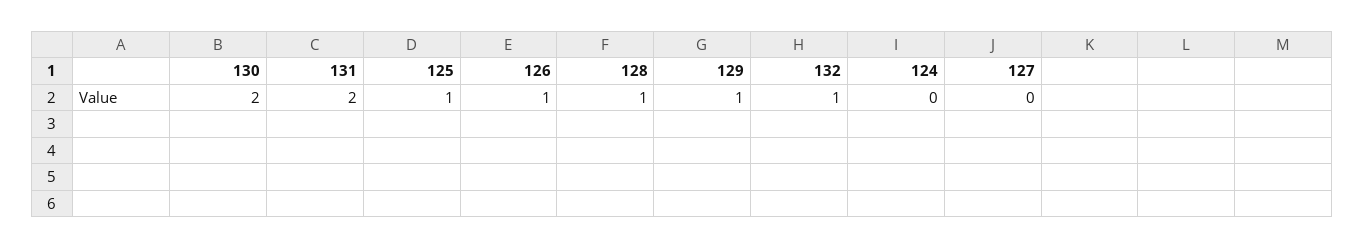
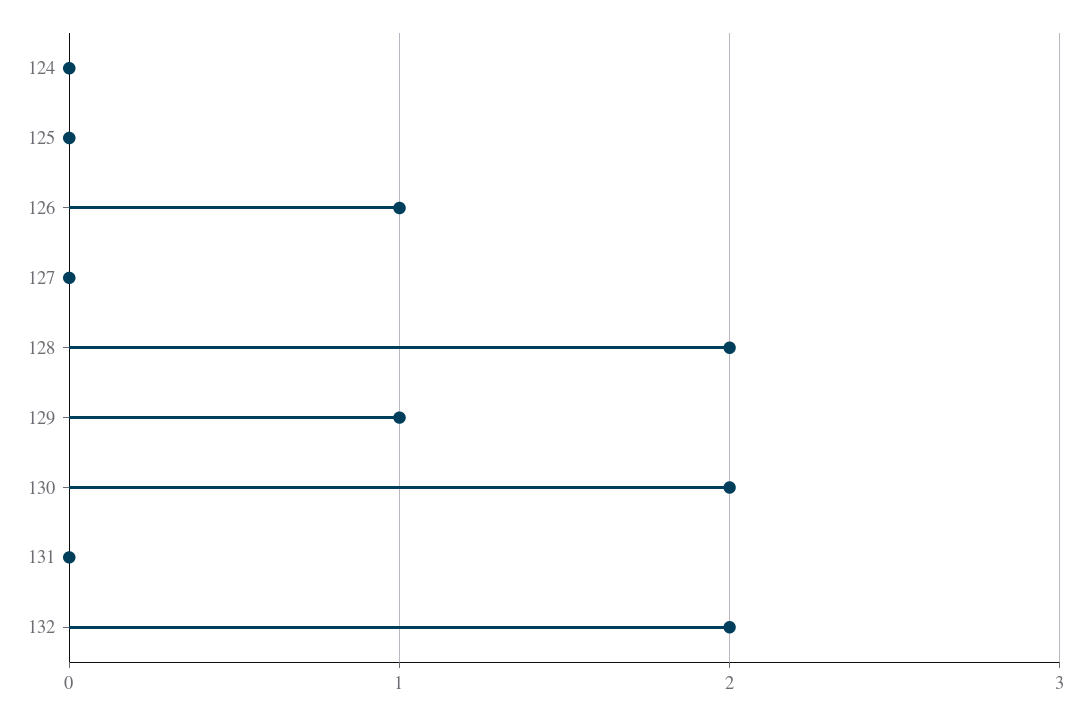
131: 2 -> 0
125: 1 -> 0
128: 1 -> 2
132: 1 -> 2

